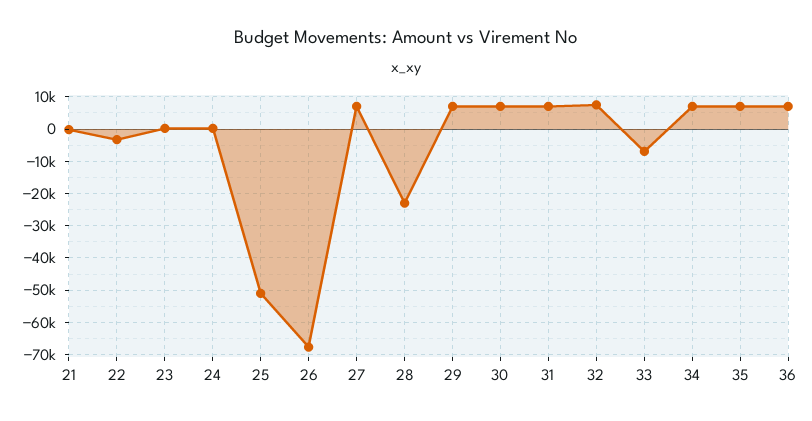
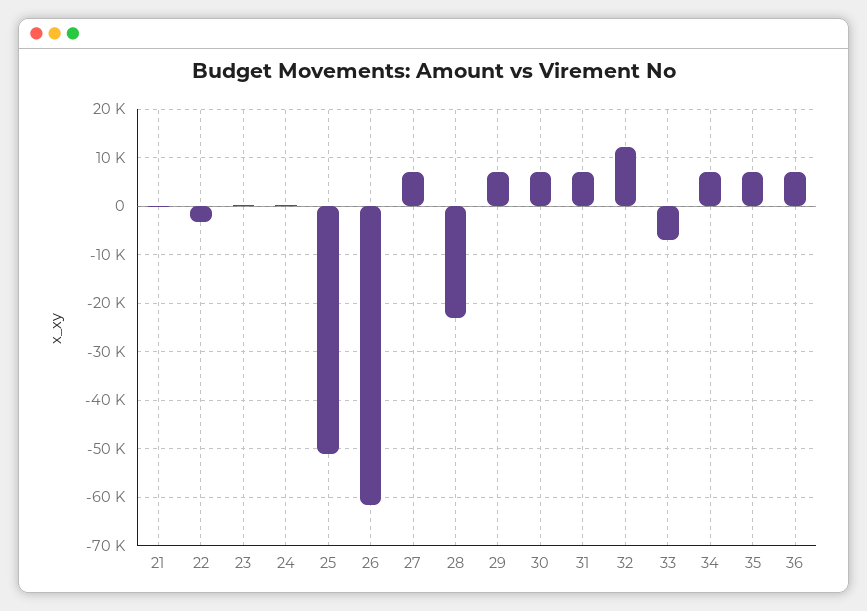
26: -68000 -> -62000
32: 8000 -> 12000

